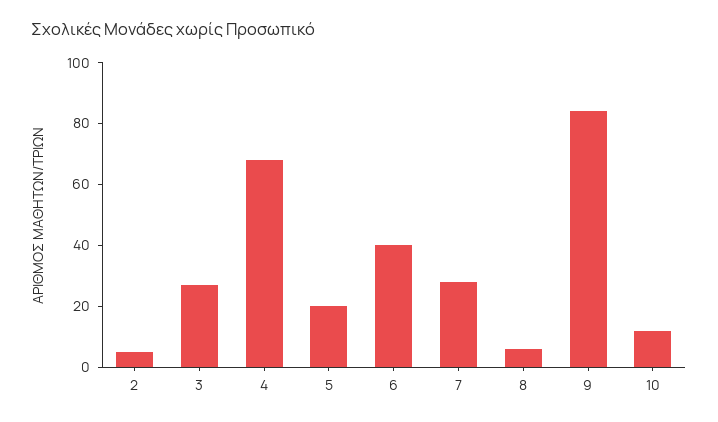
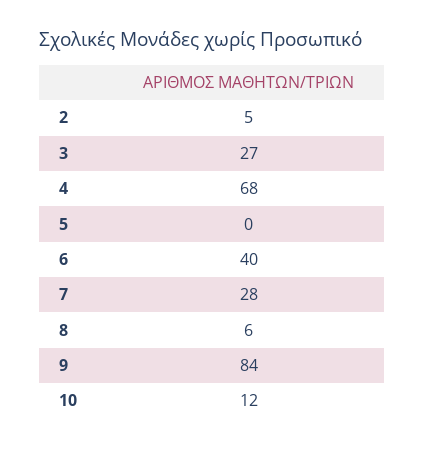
5: 20 -> 0

